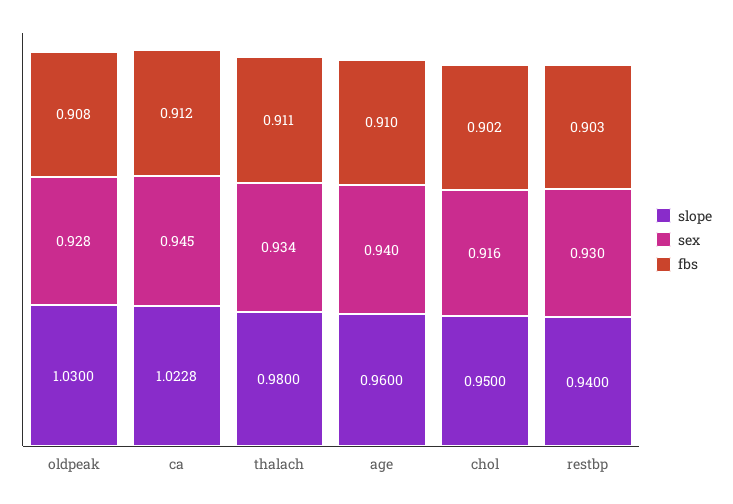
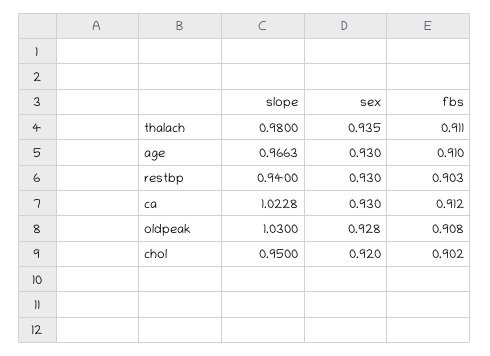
sex, ca: 0.945 -> 0.93
sex, thalach: 0.934 -> 0.935
slope, age: 0.96 -> 0.9663
sex, age: 0.94 -> 0.93
sex, chol: 0.916 -> 0.92

